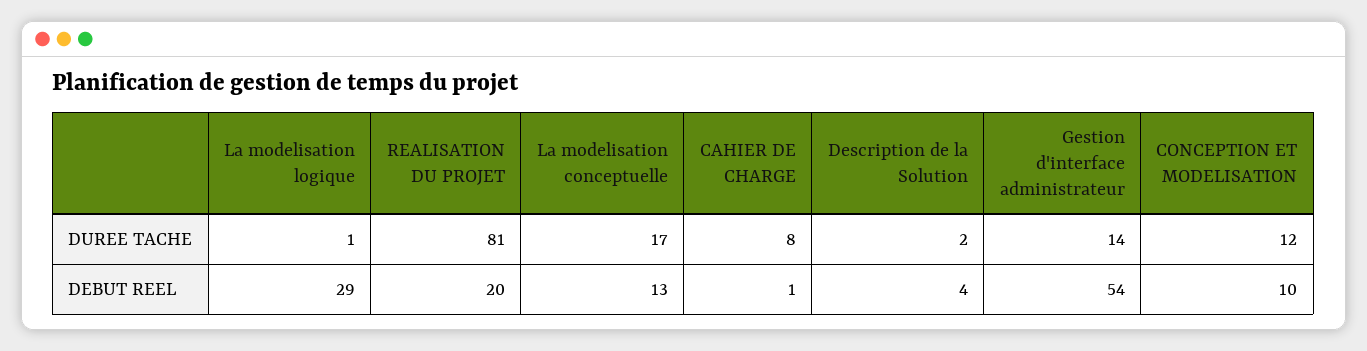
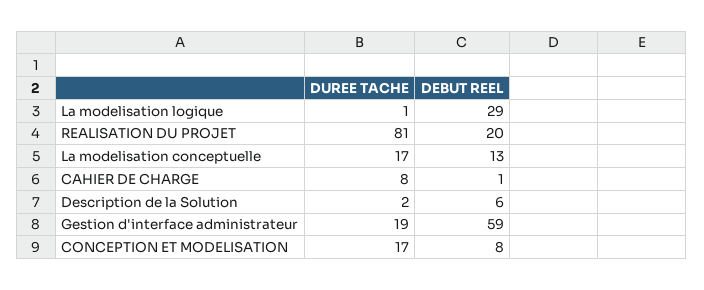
Gestion d'interface administrateur, DUREE TACHE: 14 -> 19
CONCEPTION ET MODELISATION, DUREE TACHE: 12 -> 17
Description de la Solution, DEBUT REEL: 4 -> 6
Gestion d'interface administrateur, DEBUT REEL: 54 -> 59
CONCEPTION ET MODELISATION, DEBUT REEL: 10 -> 8

